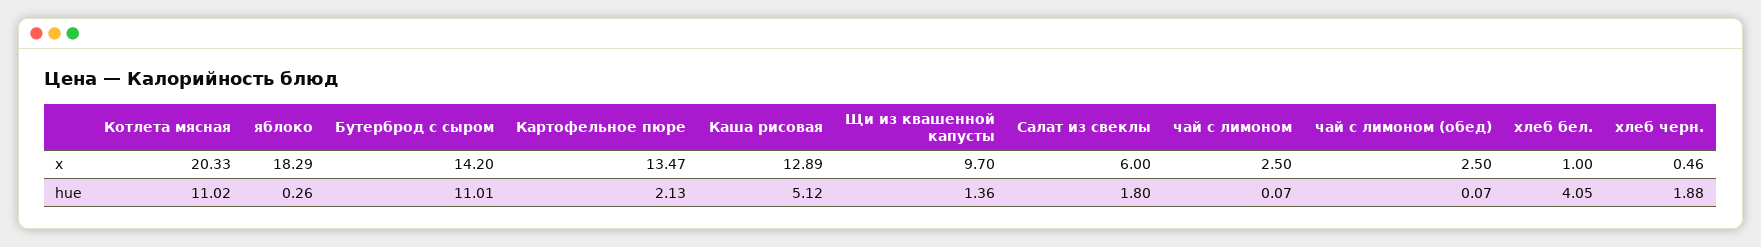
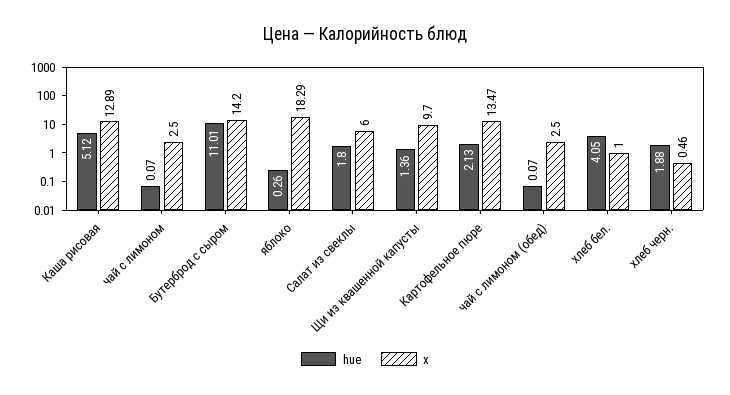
x, Котлета мясная: 20.33 -> none
hue, Котлета мясная: 11.02 -> none

